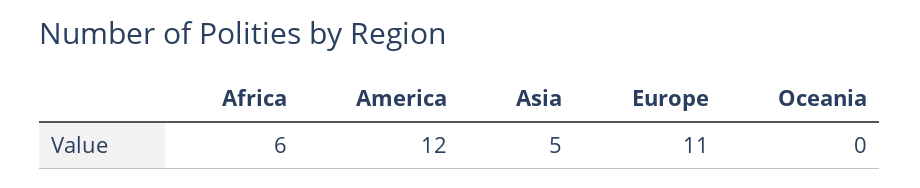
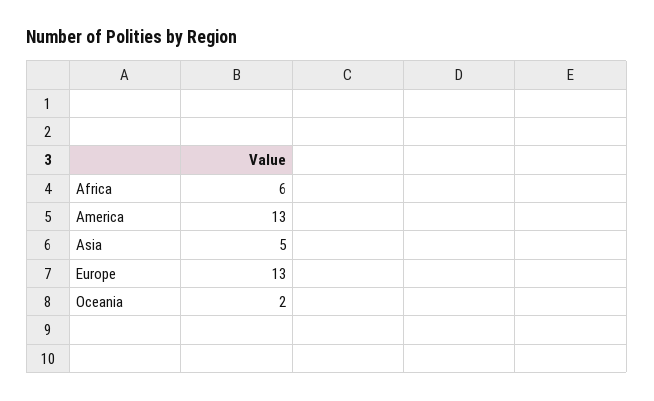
America: 12 -> 13
Europe: 11 -> 13
Oceania: 0 -> 2

